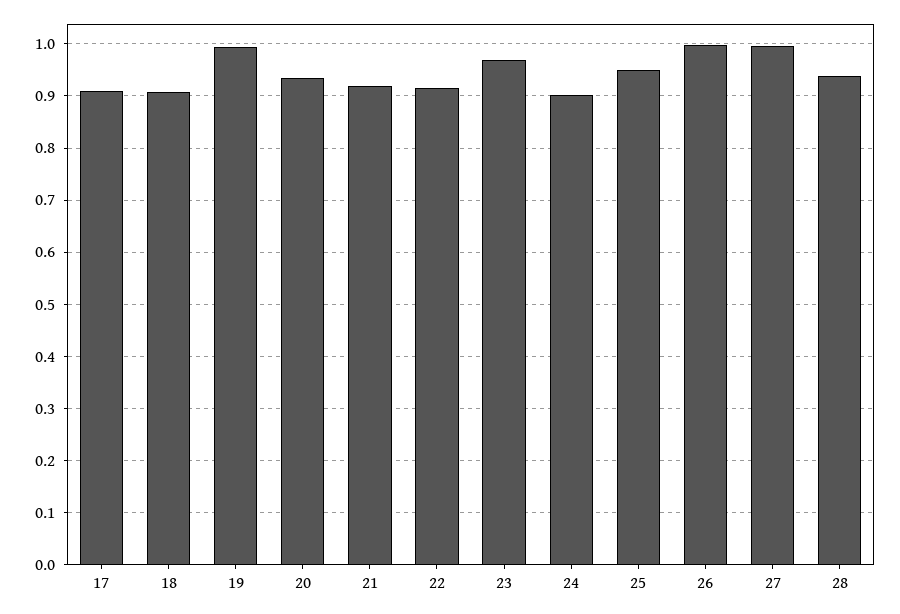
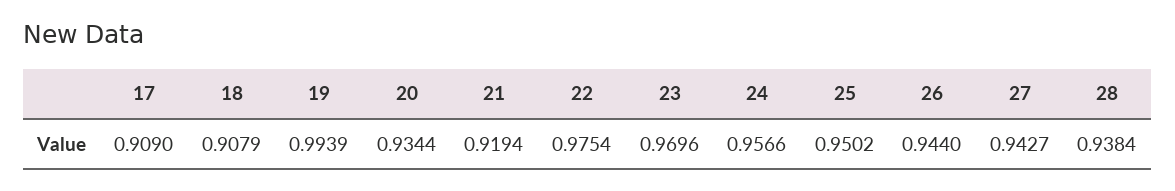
22: 0.92 -> 0.9754
24: 0.9 -> 0.9566
26: 1 -> 0.944
27: 1 -> 0.9427

